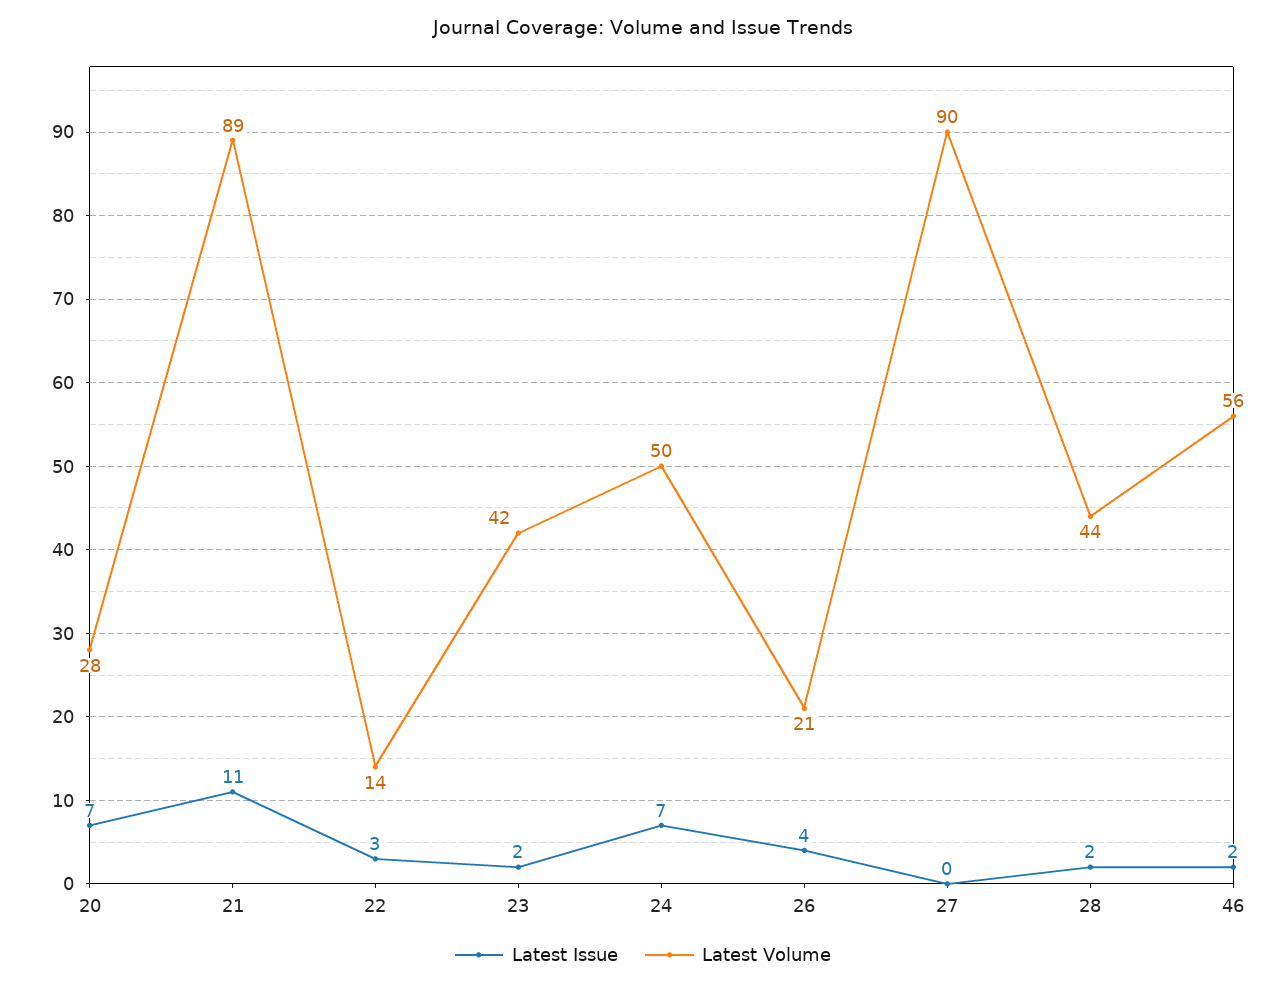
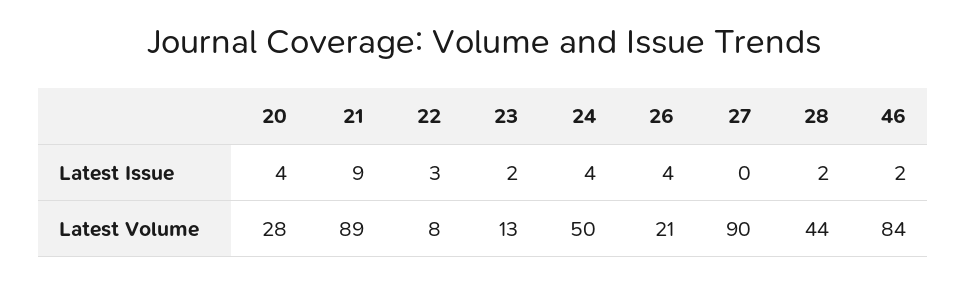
Latest Issue, 20: 7 -> 4
Latest Issue, 21: 11 -> 9
Latest Volume, 22: 14 -> 8
Latest Volume, 23: 42 -> 13
Latest Issue, 24: 7 -> 4
Latest Volume, 46: 56 -> 84

